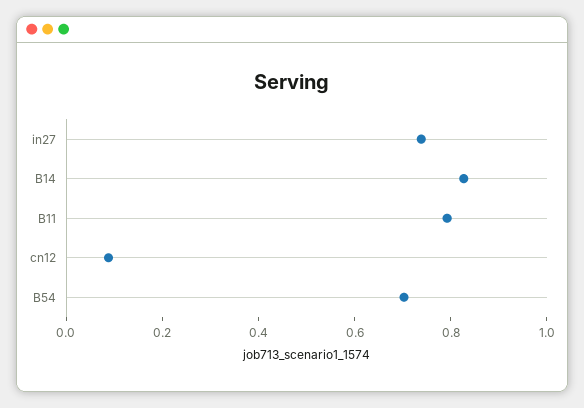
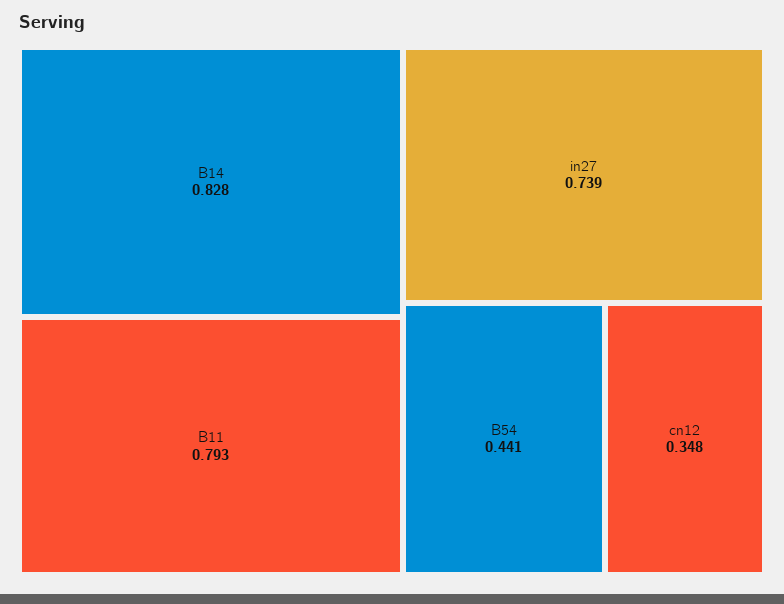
cn12: 0.1 -> 0.348
B54: 0.7 -> 0.441

